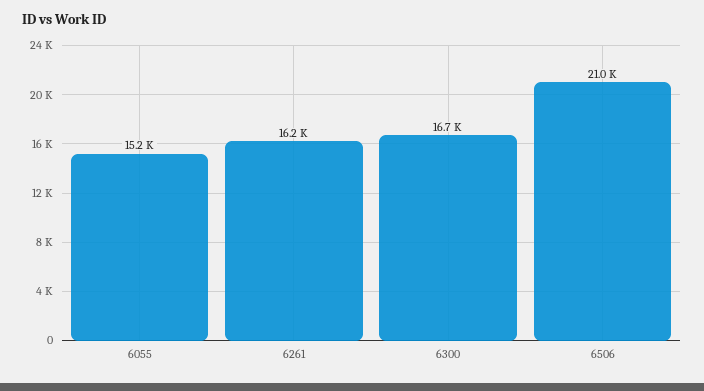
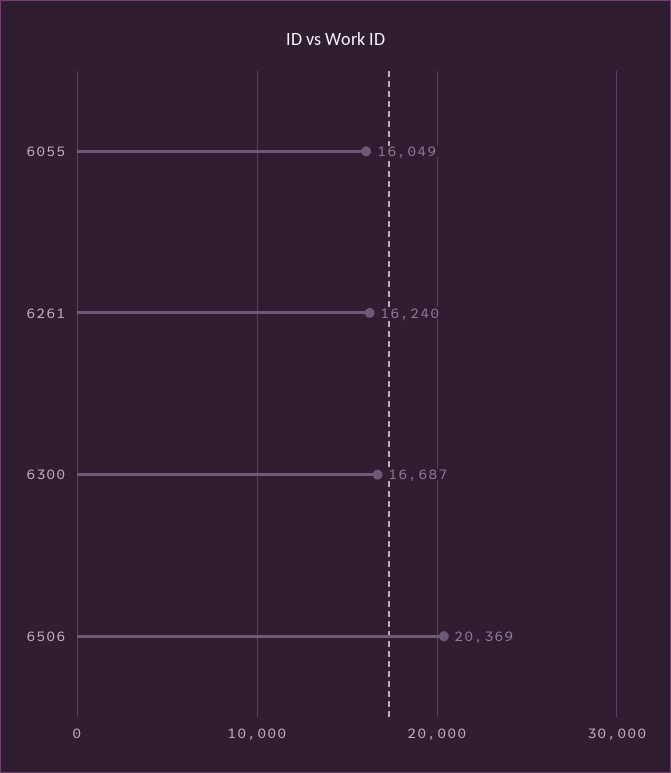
6055: 15200 -> 16049
6506: 21000 -> 20369

